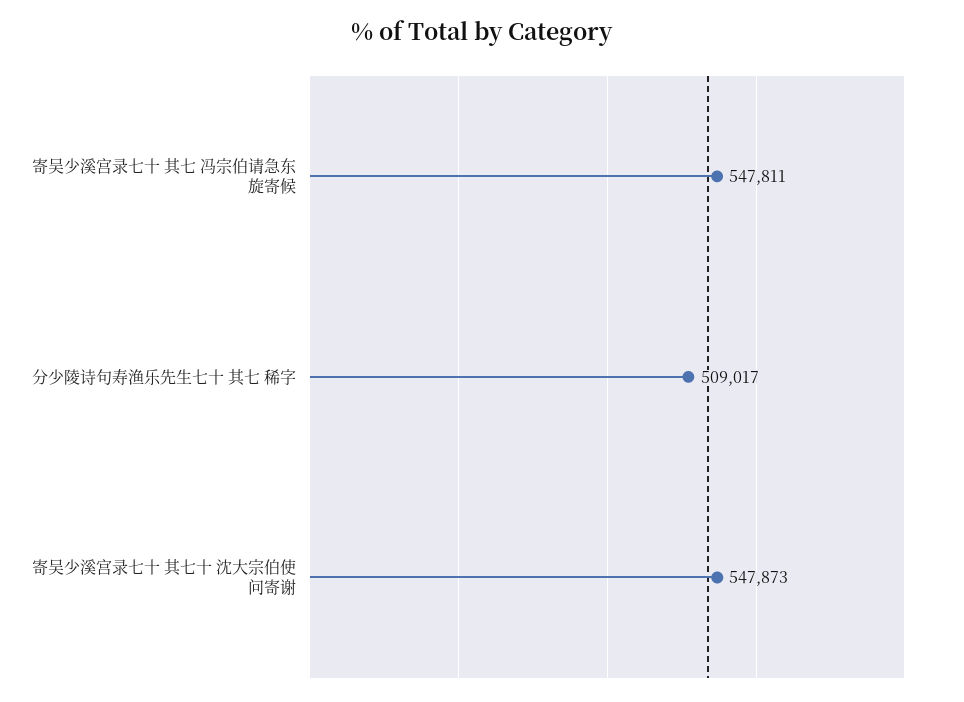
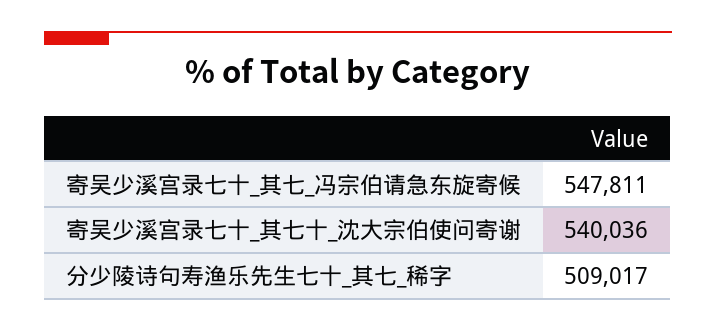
寄吴少溪宫录七十 其七十 沈大宗伯使问寄谢: 547873 -> 540036

